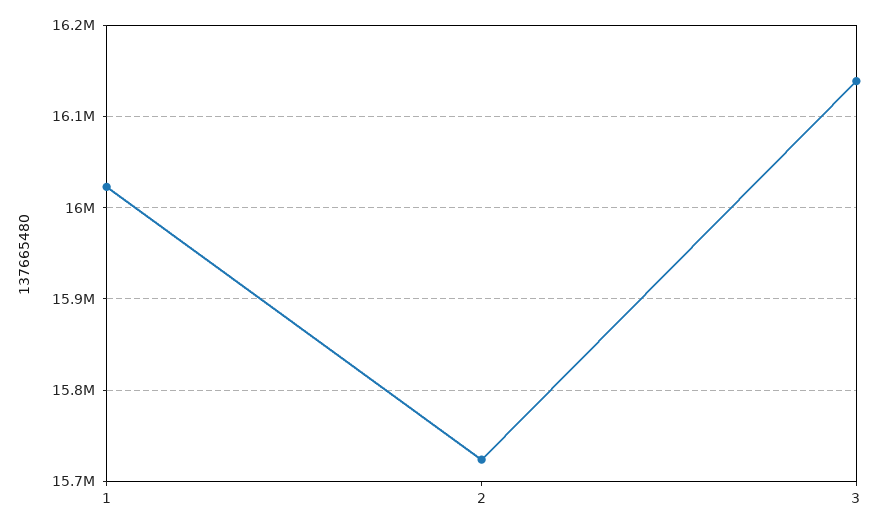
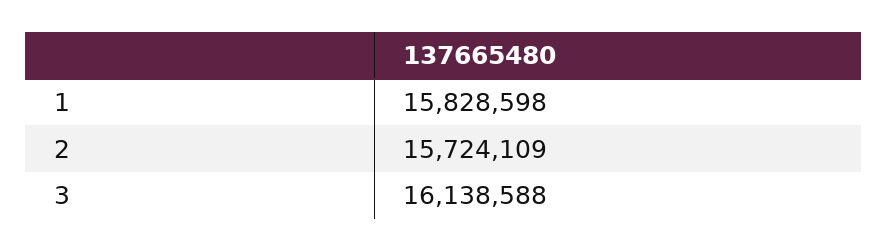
1: 16020000 -> 15828598

